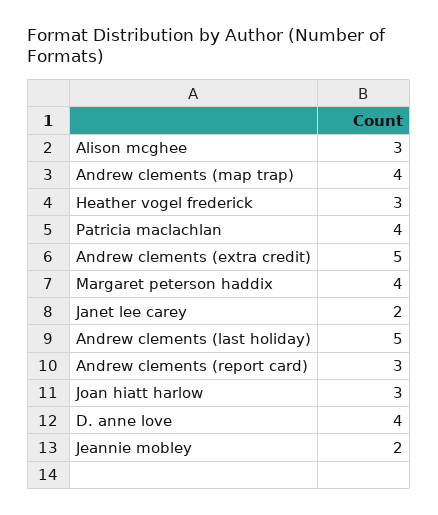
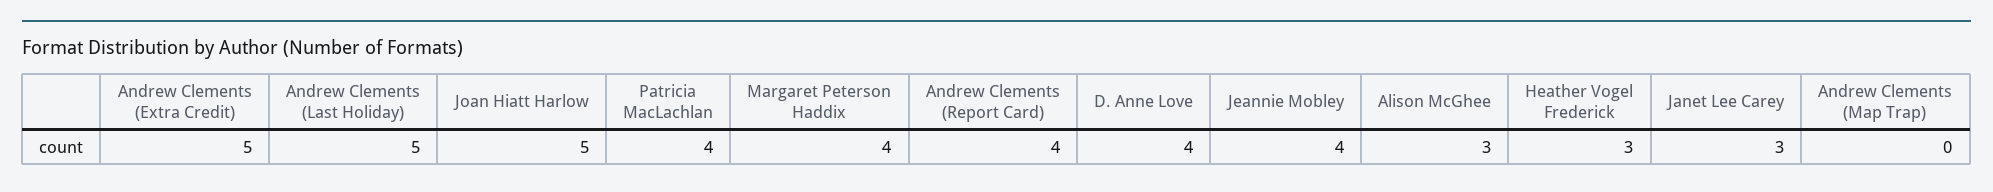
Andrew clements (map trap): 4 -> 0
Janet lee carey: 2 -> 3
Andrew clements (report card): 3 -> 4
Joan hiatt harlow: 3 -> 5
Jeannie mobley: 2 -> 4

